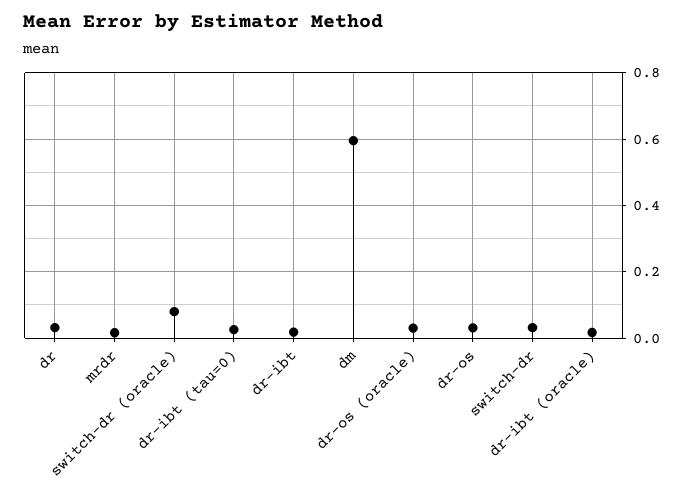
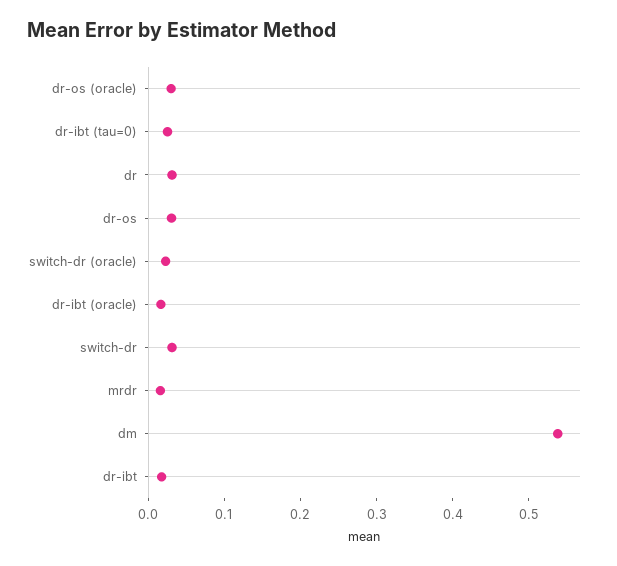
switch-dr (oracle): 0.08 -> 0.02
dm: 0.6 -> 0.54

